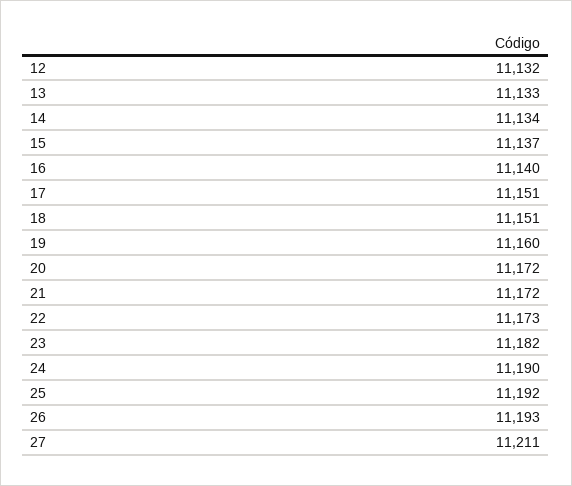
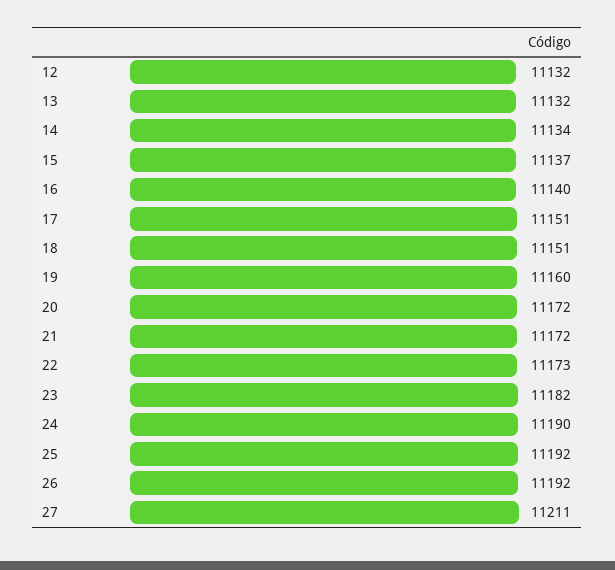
13: 11133 -> 11132
26: 11193 -> 11192

